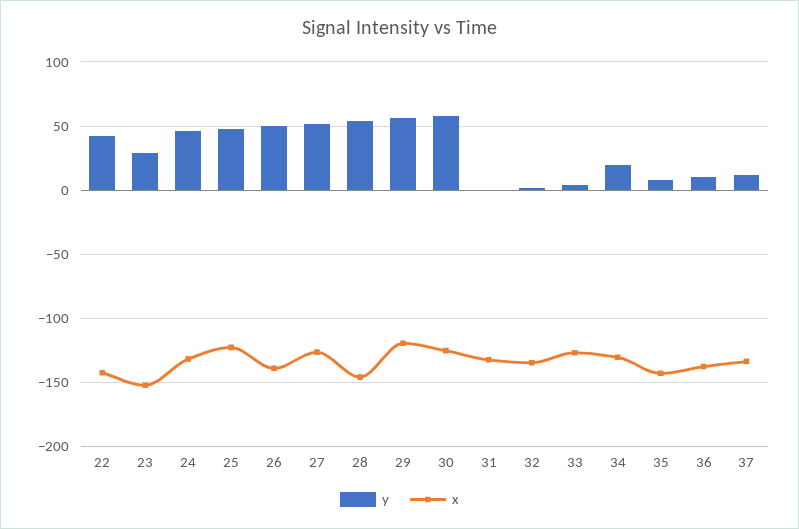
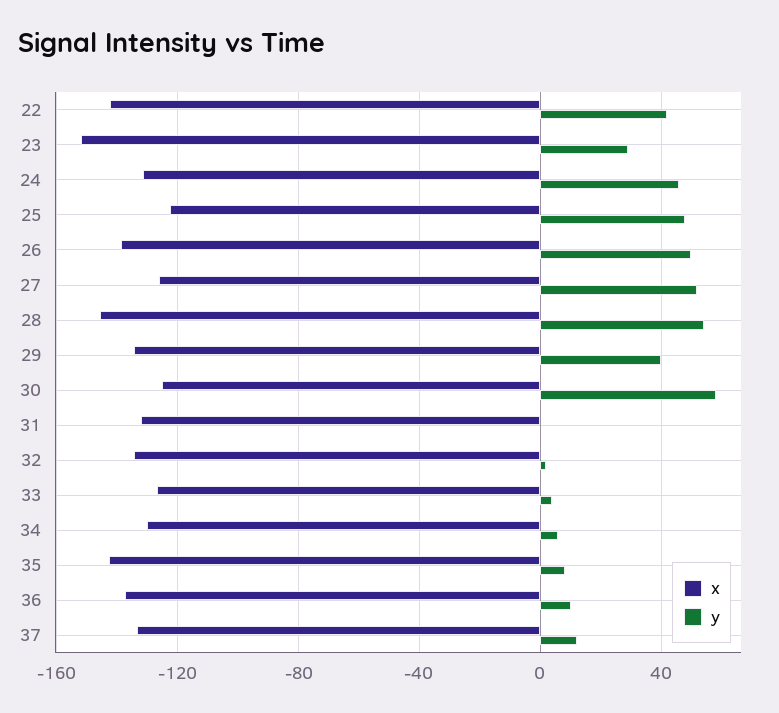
y, 29: 55 -> 40
x, 29: -120 -> -135
y, 34: 20 -> 5

